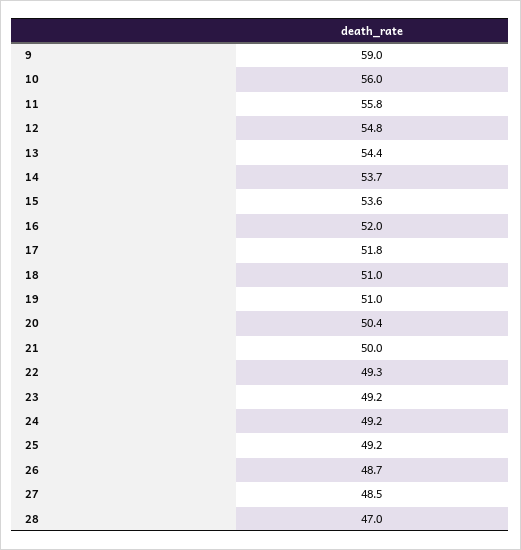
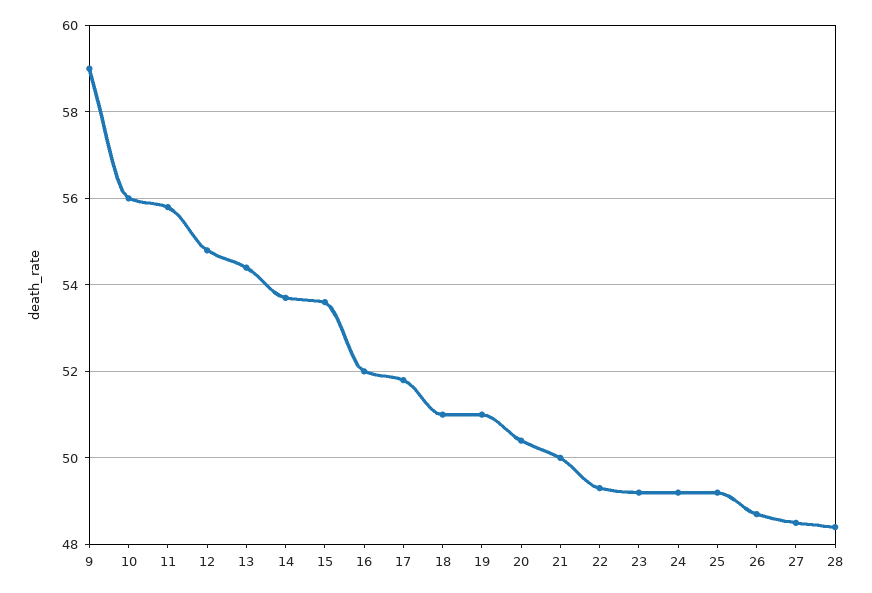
28: 47 -> 48.5

